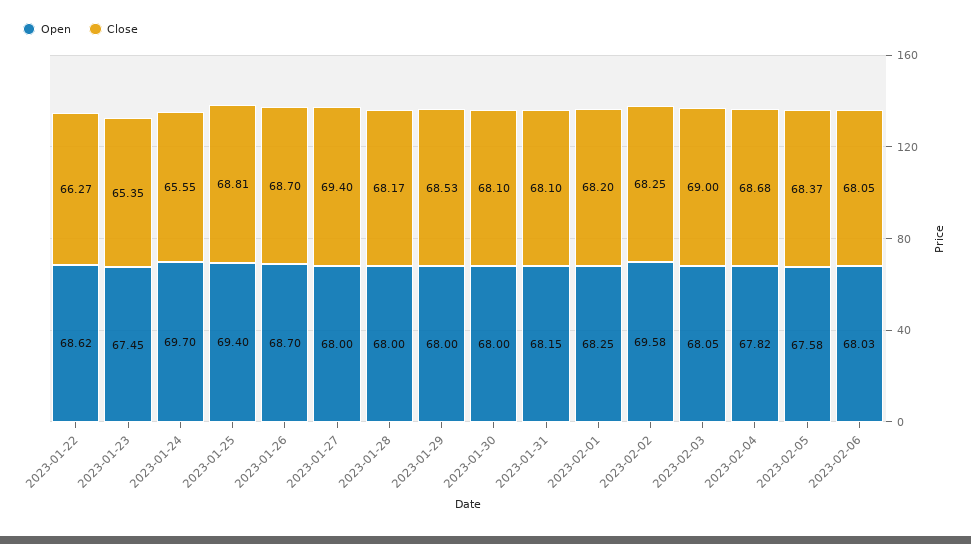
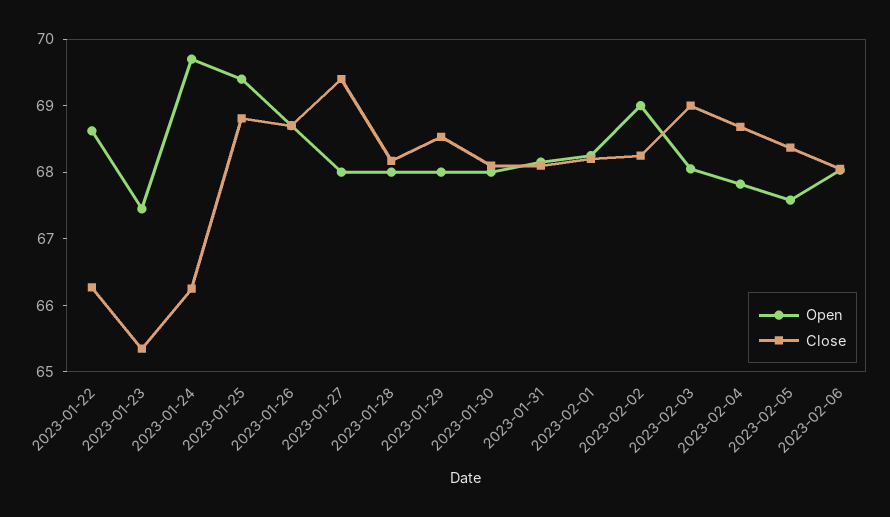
Close, 2023-01-24: 65.55 -> 66.2
Open, 2023-02-02: 69.58 -> 69

